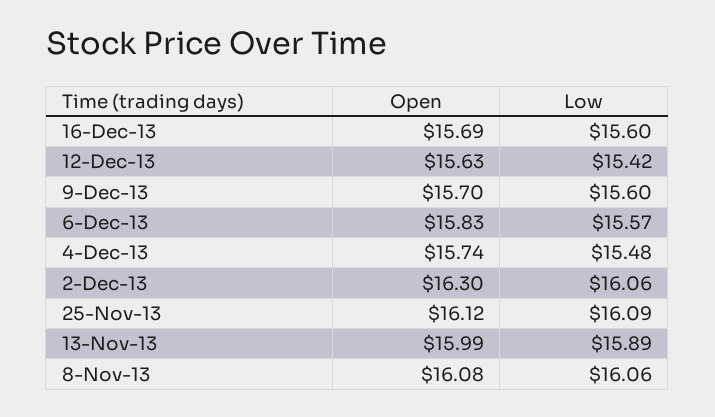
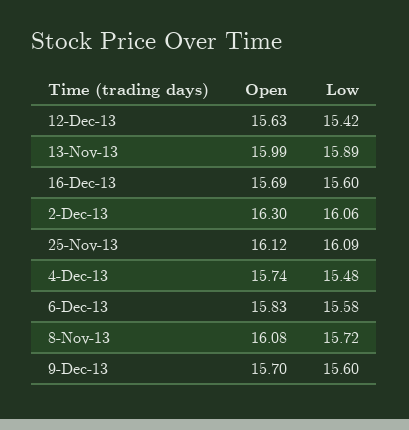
Low, 6-Dec-13: 15.57 -> 15.58
Low, 8-Nov-13: 16.06 -> 15.72

